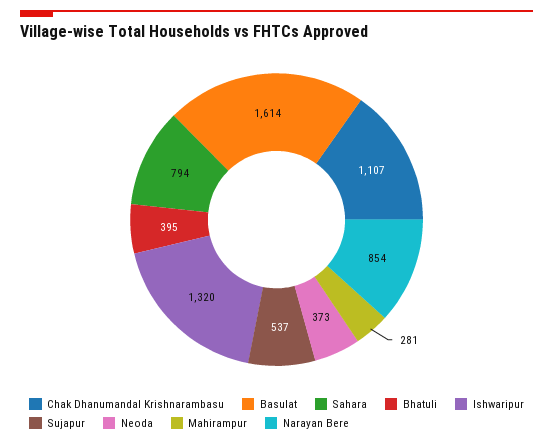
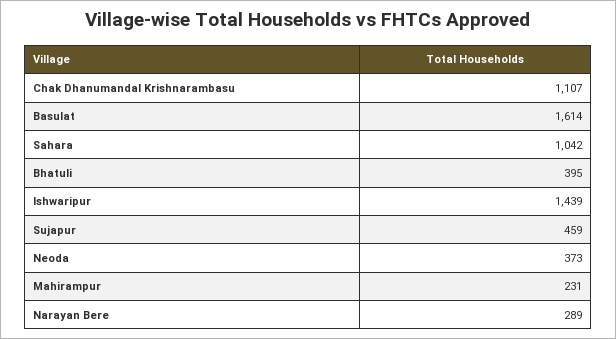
Sahara: 794 -> 1042
Ishwaripur: 1320 -> 1439
Sujapur: 537 -> 459
Mahirampur: 281 -> 231
Narayan Bere: 854 -> 289

